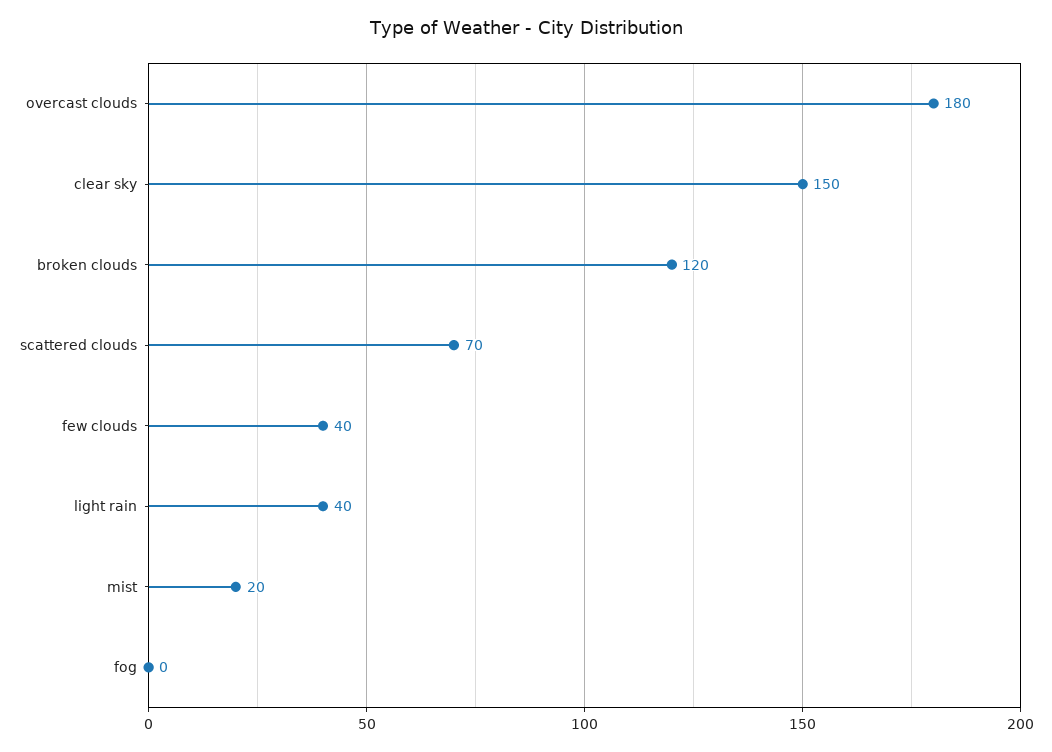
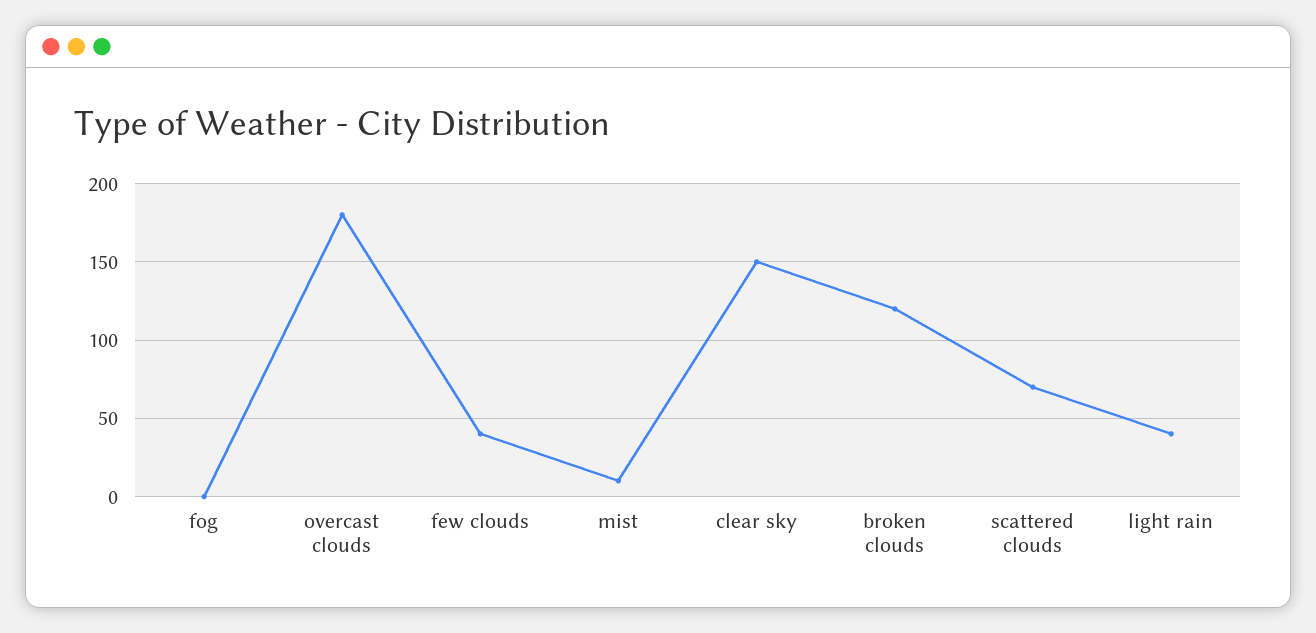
mist: 20 -> 10

